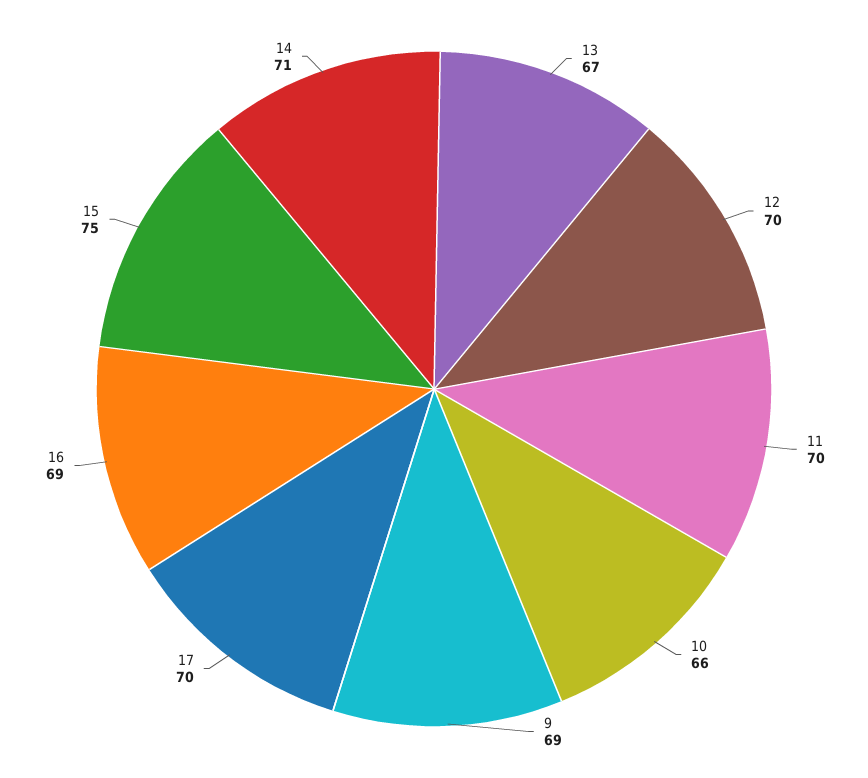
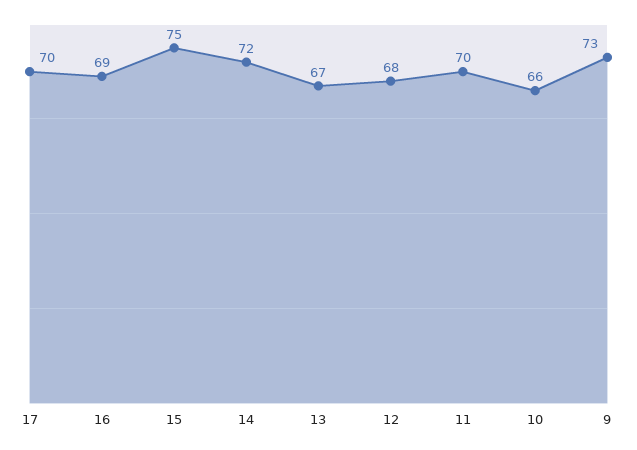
12: 70 -> 68
9: 69 -> 73
14: 71 -> 72

